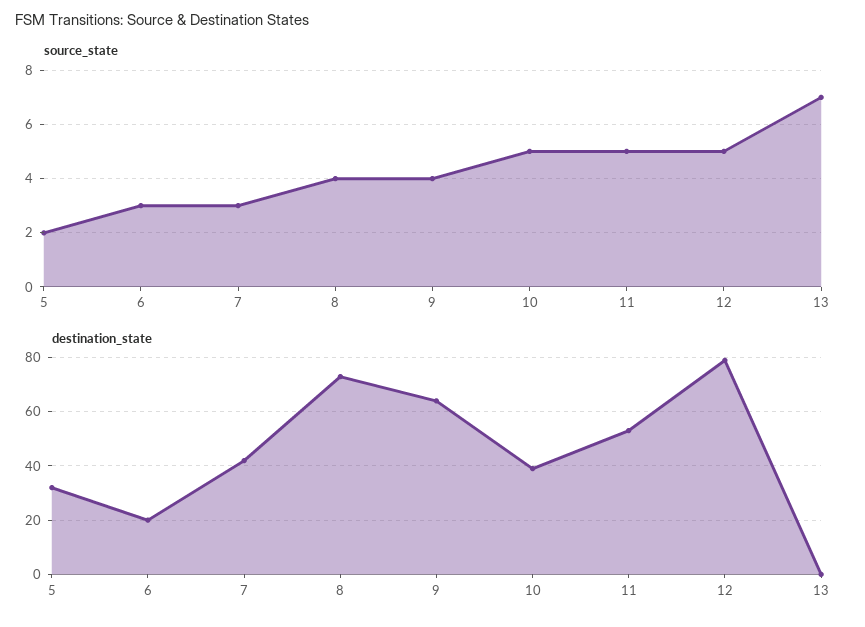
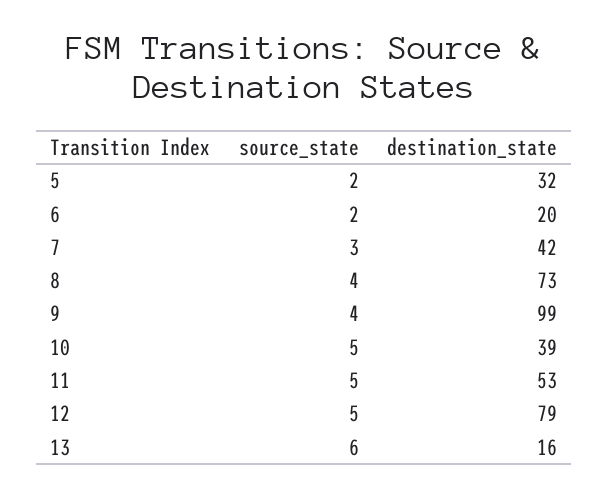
source_state, 6: 3 -> 2
source_state, 13: 7 -> 6
destination_state, 9: 65 -> 99
destination_state, 13: 0 -> 16

